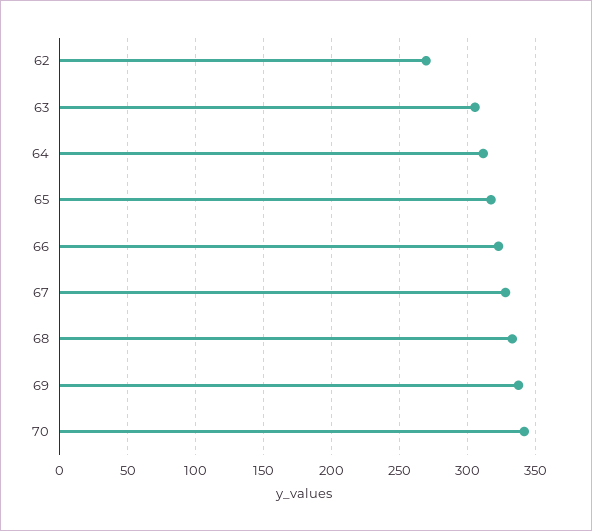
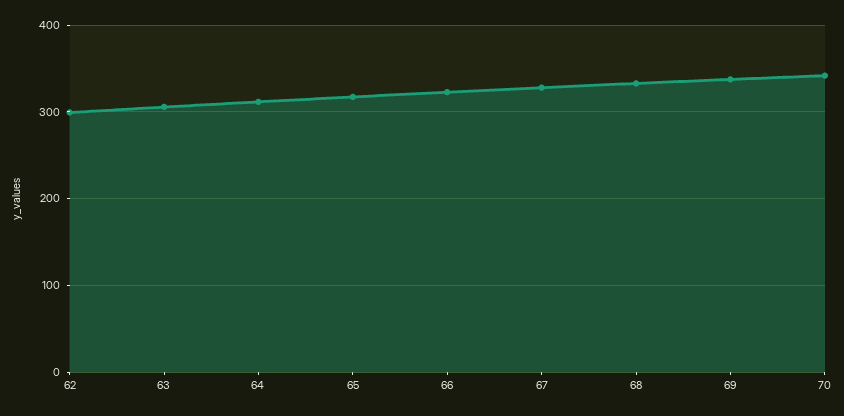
62: 270 -> 300

